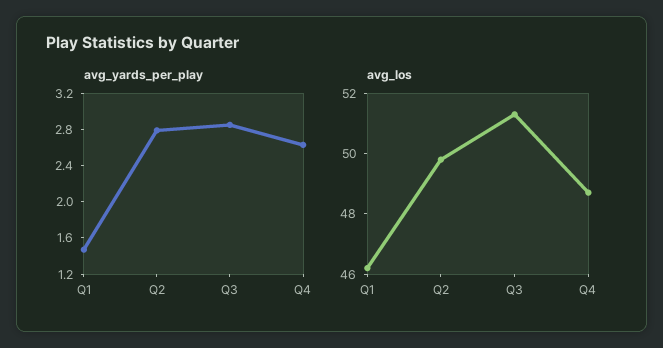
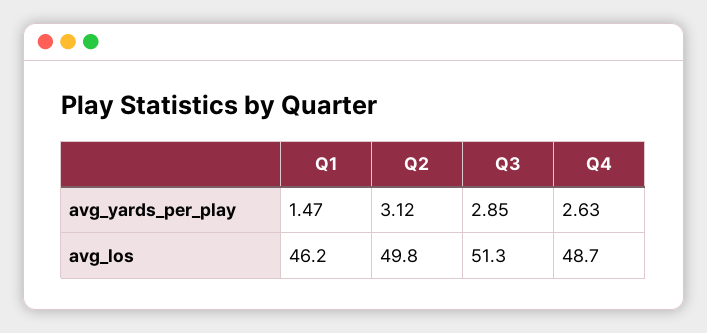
avg_yards_per_play, Q2: 2.8 -> 3.12

